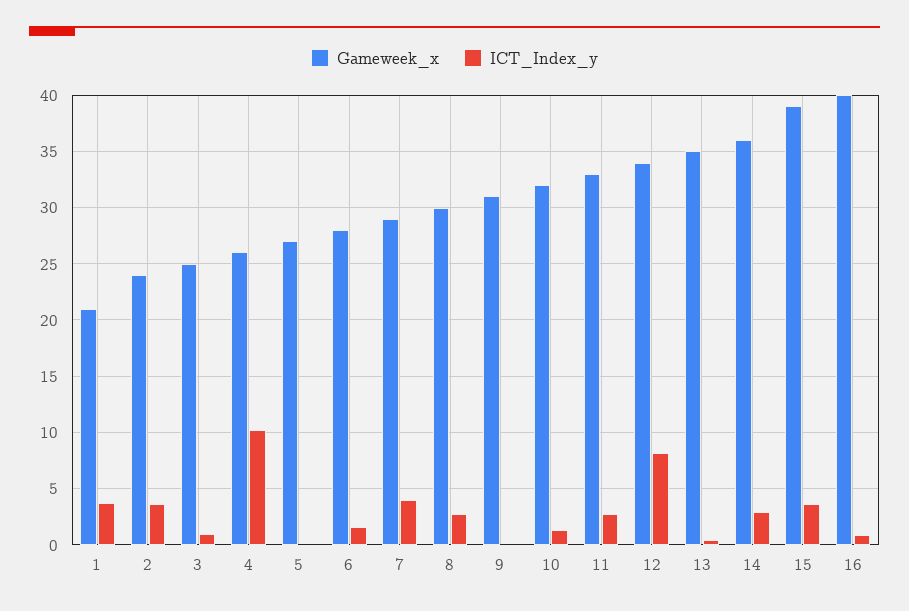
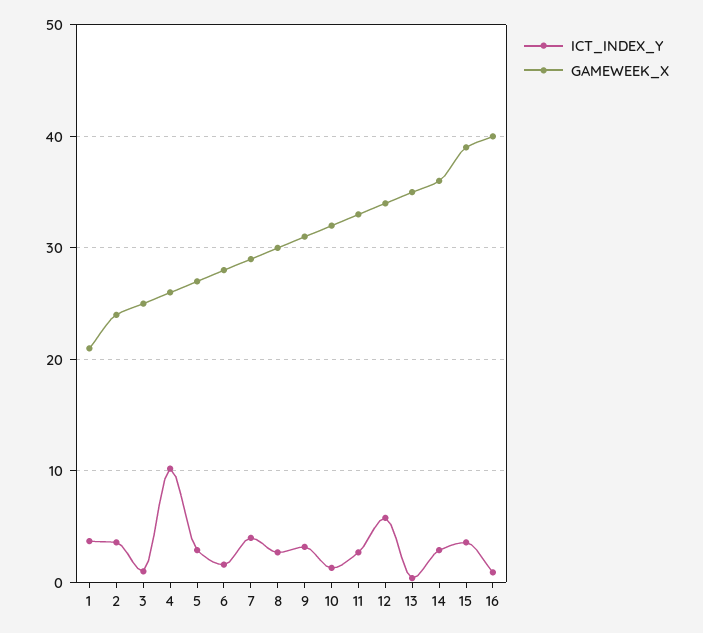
ICT_Index_y, 5: 0 -> 3
ICT_Index_y, 9: 0 -> 3
ICT_Index_y, 12: 8 -> 6

